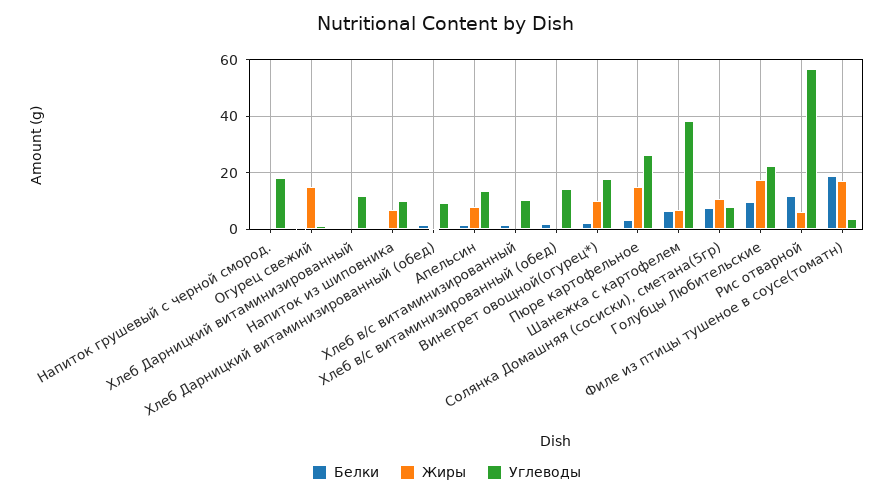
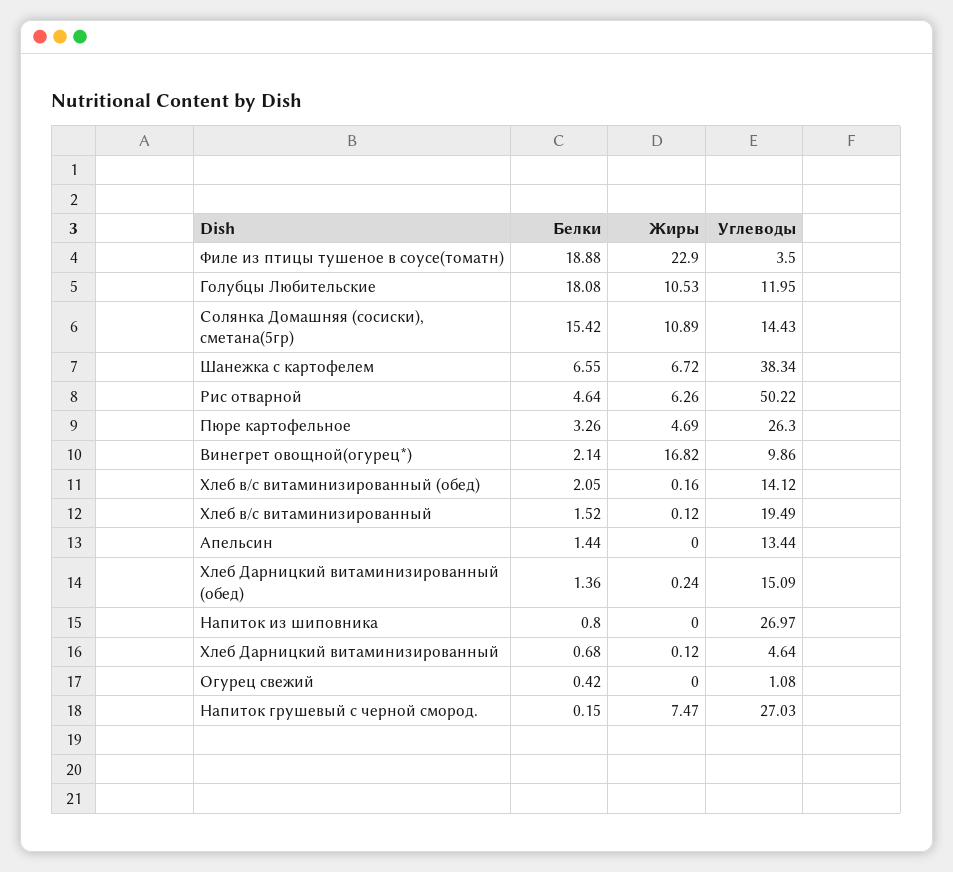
Жиры, Напиток грушевый с черной смород.: 0 -> 7.47
Углеводы, Напиток грушевый с черной смород.: 17.5 -> 27.03
Жиры, Огурец свежий: 15 -> 0
Углеводы, Хлеб Дарницкий витаминизированный: 12.5 -> 4.64
Жиры, Напиток из шиповника: 7.5 -> 0
Углеводы, Напиток из шиповника: 10 -> 26.97
Углеводы, Хлеб Дарницкий витаминизированный (обед): 10 -> 15.09
Жиры, Апельсин: 7.5 -> 0
Углеводы, Хлеб в/с витаминизированный: 10 -> 19.49
Жиры, Винегрет овощной(огурец*): 10 -> 16.82
Углеводы, Винегрет овощной(огурец*): 17.5 -> 9.86
Жиры, Пюре картофельное: 15 -> 4.69
Белки, Солянка Домашняя (сосиски), сметана(5гр): 7.5 -> 15.42
Углеводы, Солянка Домашняя (сосиски), сметана(5гр): 7.5 -> 14.43
Белки, Голубцы Любительские: 10 -> 18.08
Жиры, Голубцы Любительские: 17.5 -> 10.53
Углеводы, Голубцы Любительские: 22.5 -> 11.95
Белки, Рис отварной: 12.5 -> 4.64
Углеводы, Рис отварной: 57.5 -> 50.22
Жиры, Филе из птицы тушеное в соусе(томатн): 17.5 -> 22.9

